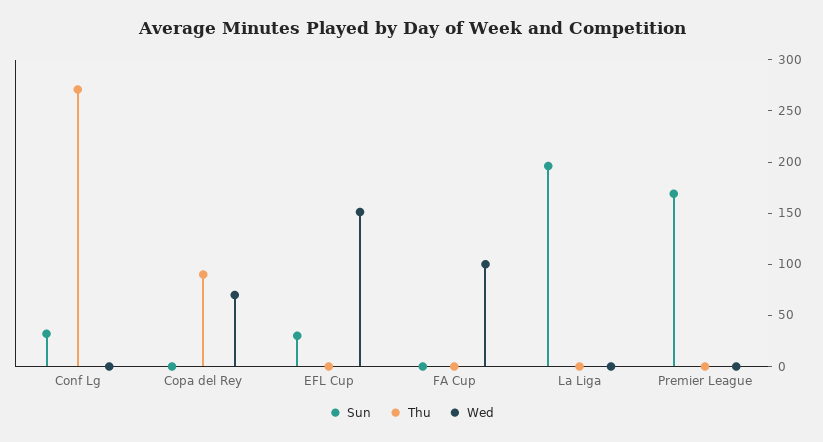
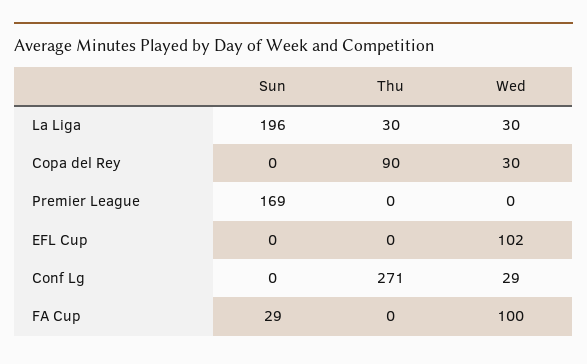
Sun, Conf Lg: 30 -> 0
Wed, Conf Lg: 0 -> 29
Wed, Copa del Rey: 70 -> 30
Sun, EFL Cup: 30 -> 0
Wed, EFL Cup: 150 -> 102
Sun, FA Cup: 0 -> 29
Thu, La Liga: 0 -> 30
Wed, La Liga: 0 -> 30

